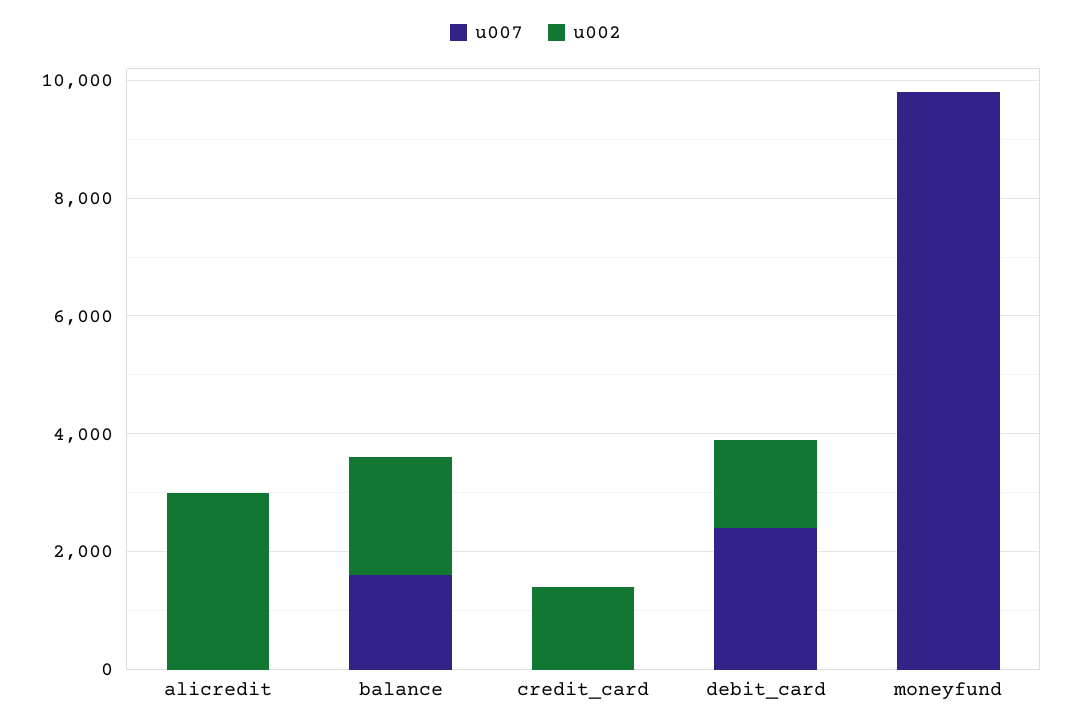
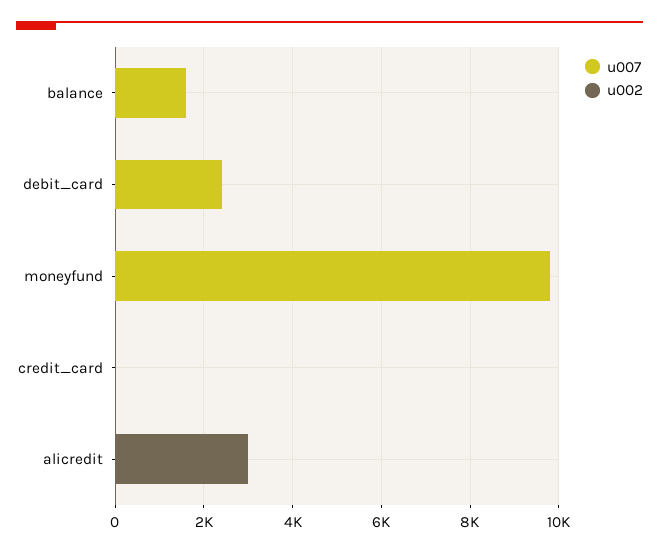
u002, balance: 2000 -> 0
u002, credit_card: 1500 -> 0
u002, debit_card: 1500 -> 0

